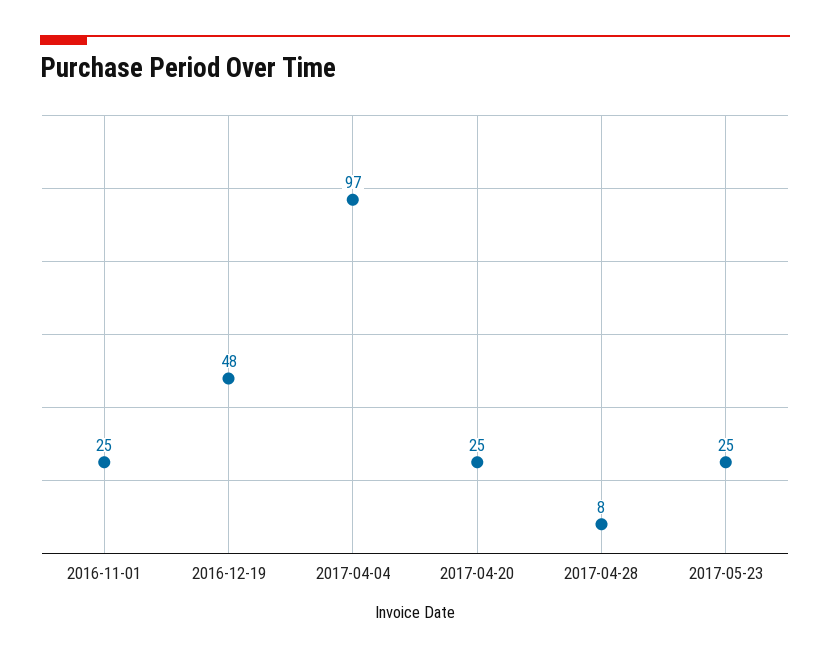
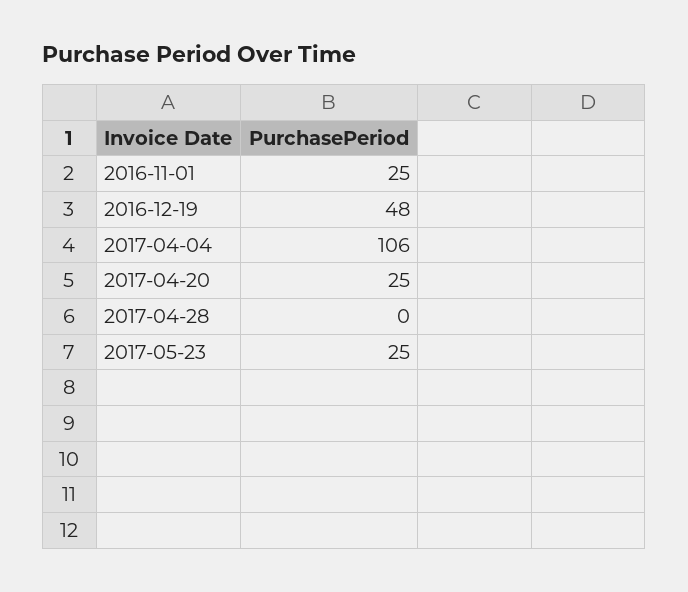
2017-04-04: 97 -> 106
2017-04-28: 8 -> 0

